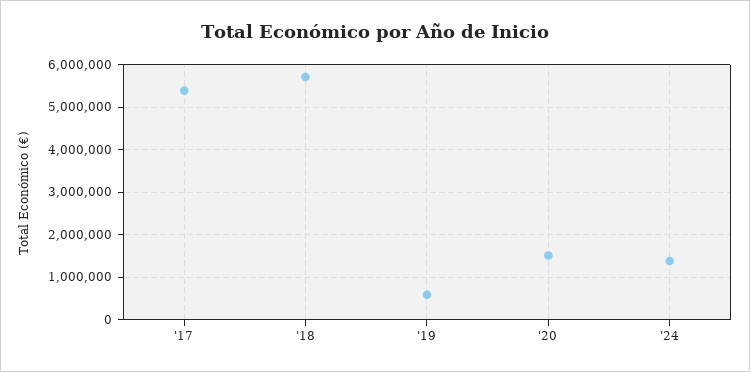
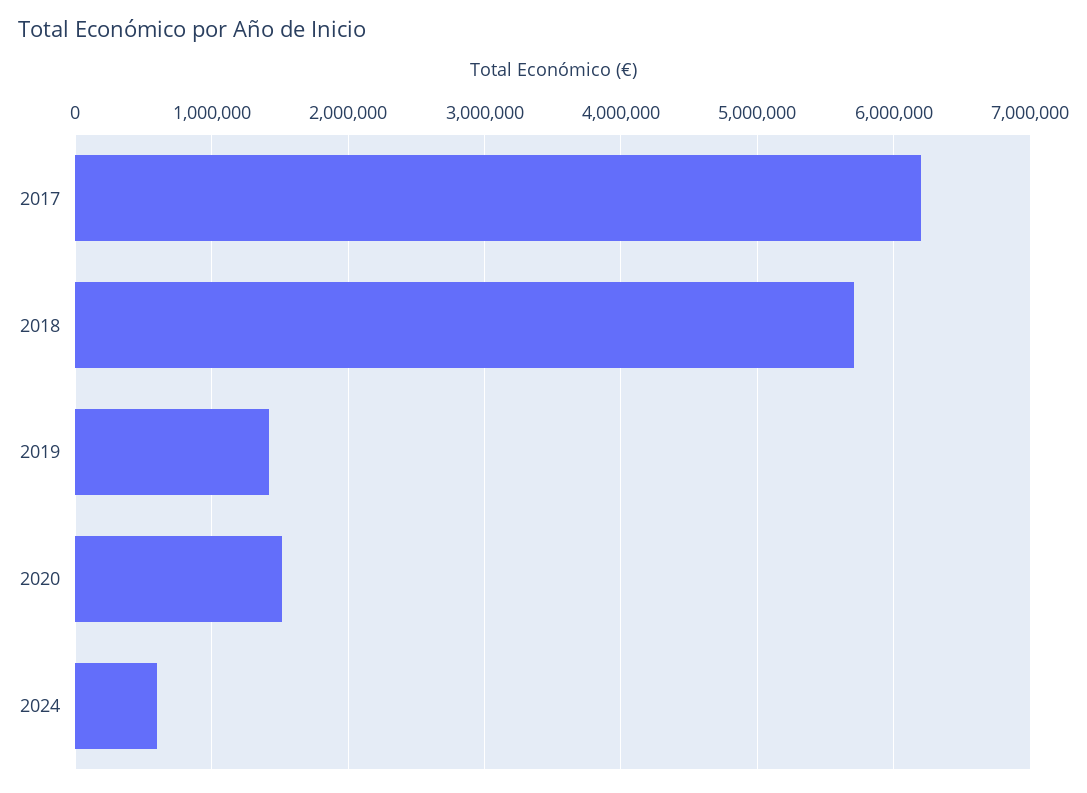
'17: 5400000 -> 6200000
'19: 600000 -> 1400000
'24: 1400000 -> 600000

